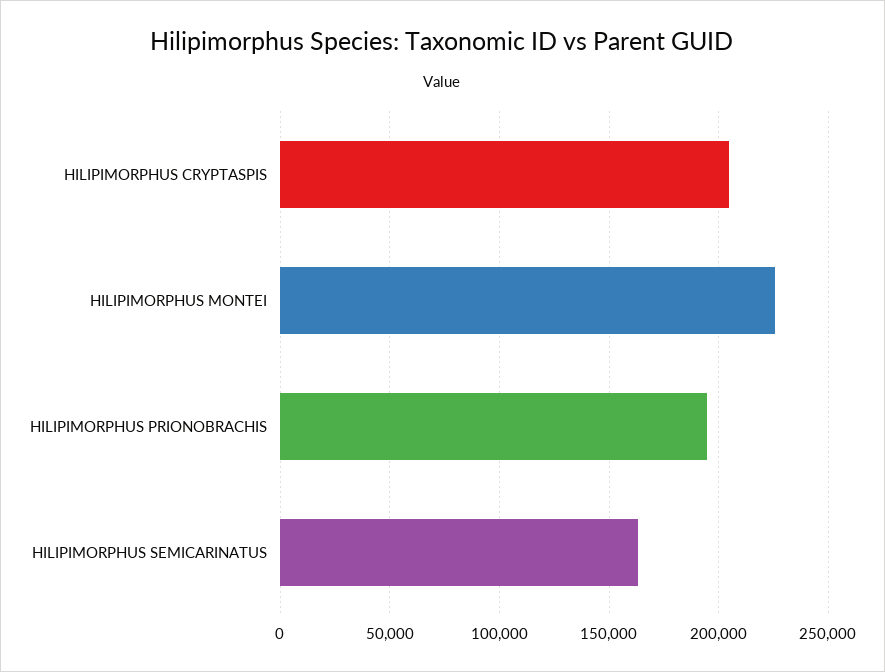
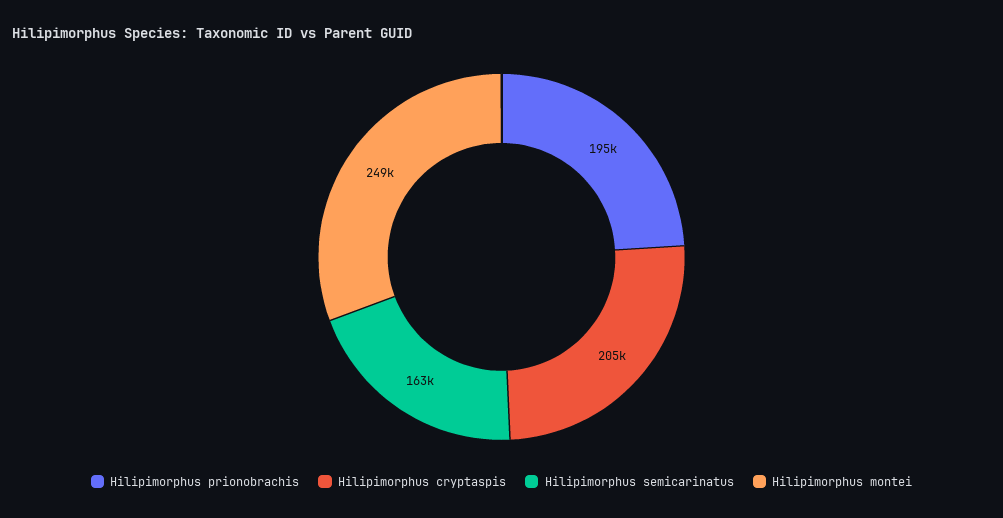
HILIPIMORPHUS MONTEI: 225000 -> 249000

